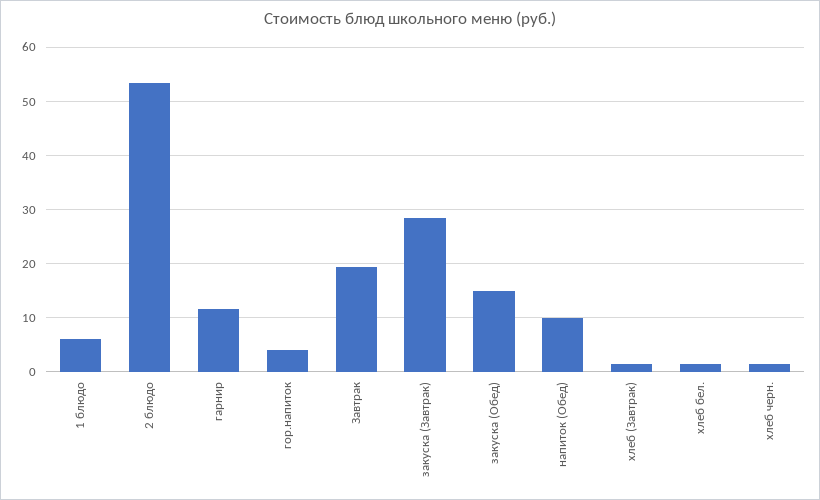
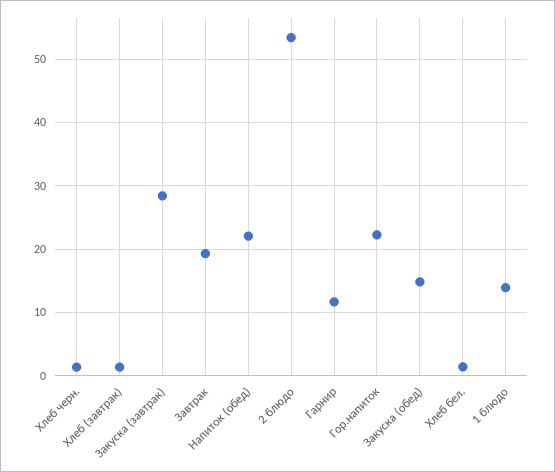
1 блюдо: 6 -> 14
гор.напиток: 4 -> 22
напиток (Обед): 10 -> 22

